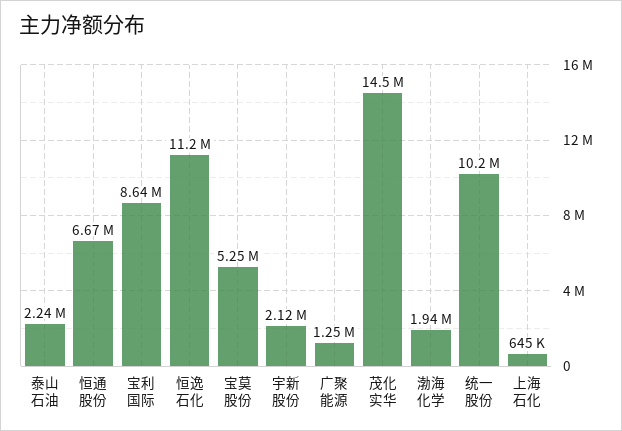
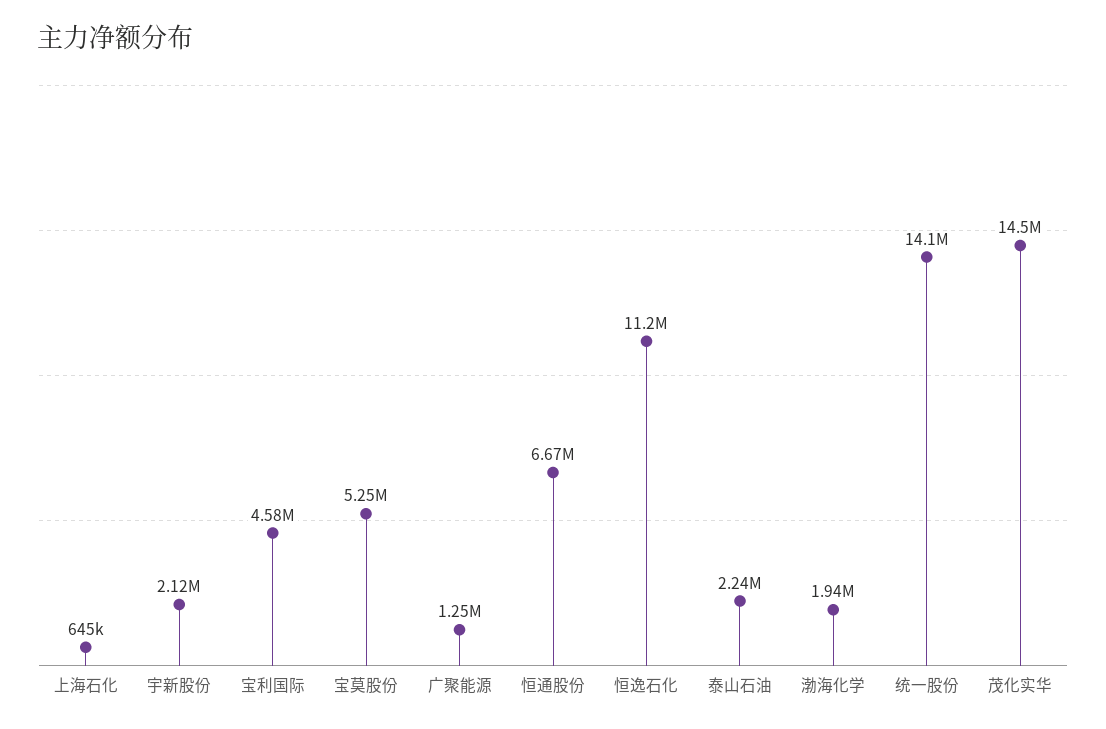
宝利国际: 8640000 -> 4580000
统一股份: 10200000 -> 14100000

